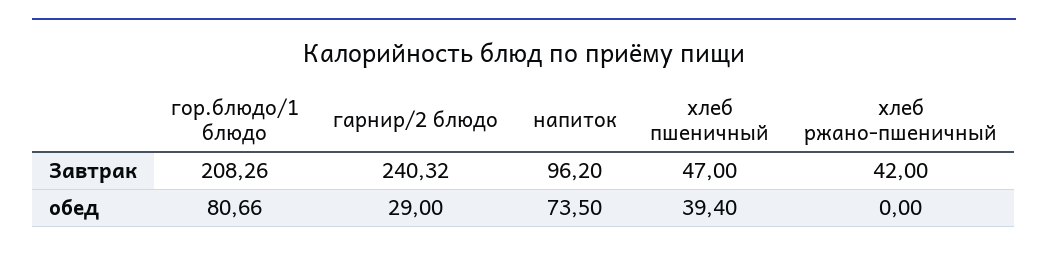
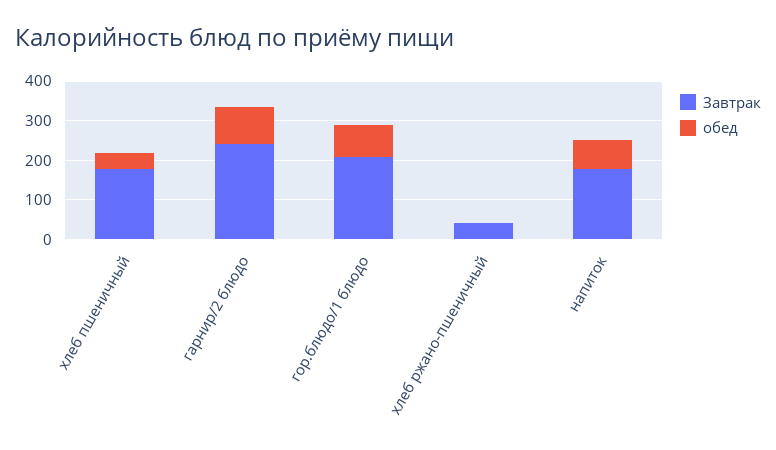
Завтрак, напиток: 96.2 -> 175
Завтрак, хлеб пшеничный: 47 -> 175
обед, гарнир/2 блюдо: 29 -> 100

